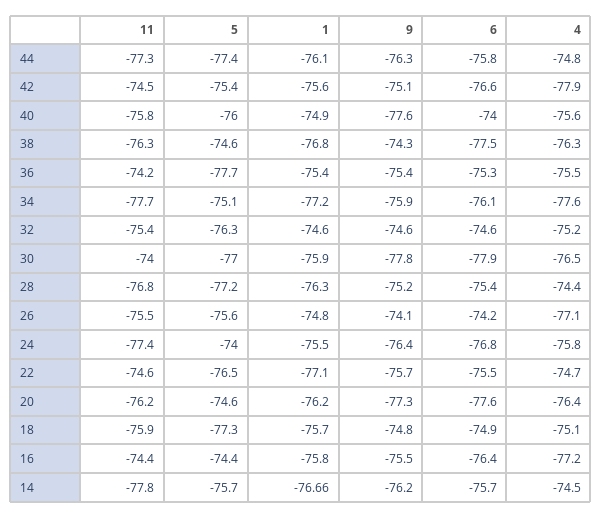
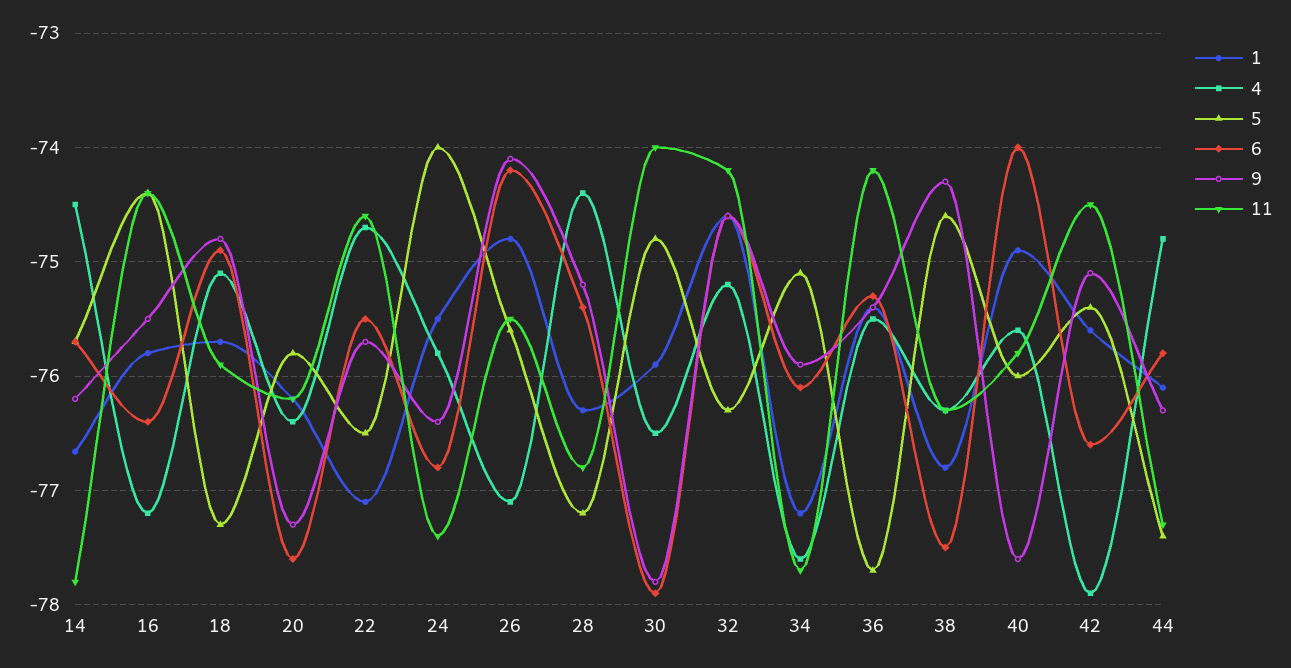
11, 32: -75.4 -> -74.2
5, 30: -77 -> -74.8
5, 20: -74.6 -> -75.8

